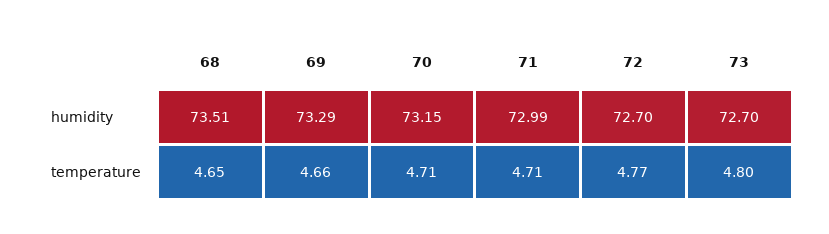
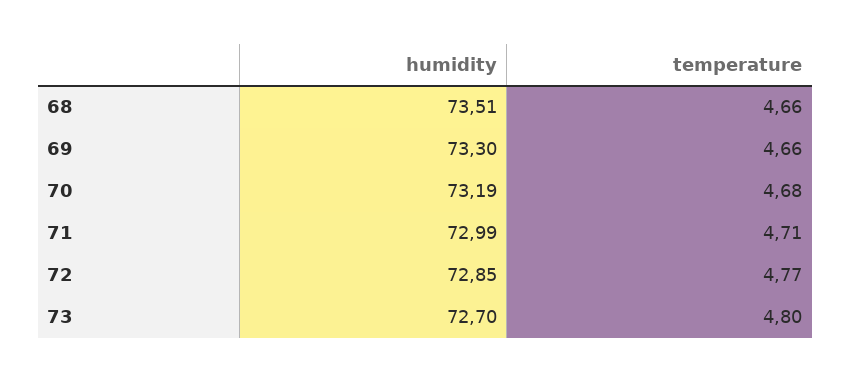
69, humidity: 73.29 -> 73.3
70, humidity: 73.15 -> 73.19
72, humidity: 72.7 -> 72.85
68, temperature: 4.65 -> 4.66
70, temperature: 4.71 -> 4.68

